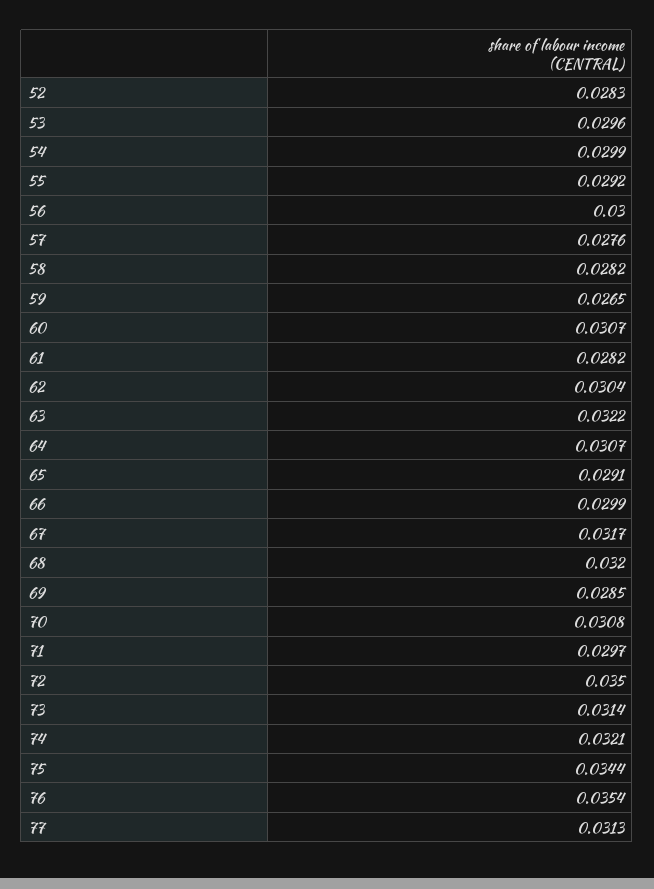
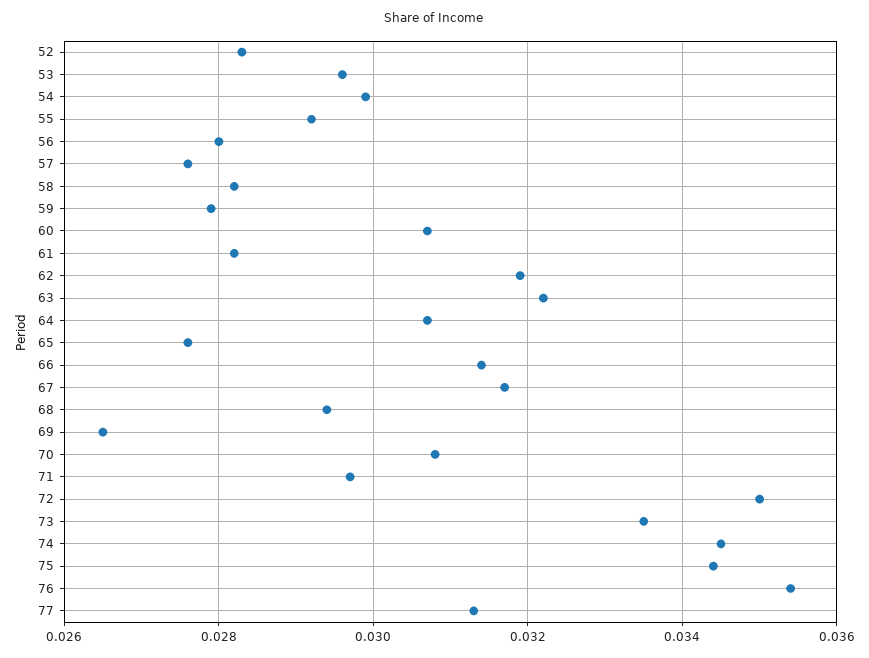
56: 0.03 -> 0.028
59: 0.0265 -> 0.028
62: 0.0304 -> 0.032
65: 0.0291 -> 0.0275
66: 0.0299 -> 0.0315
68: 0.032 -> 0.0295
69: 0.0285 -> 0.0265
73: 0.0314 -> 0.0335
74: 0.0321 -> 0.0345

